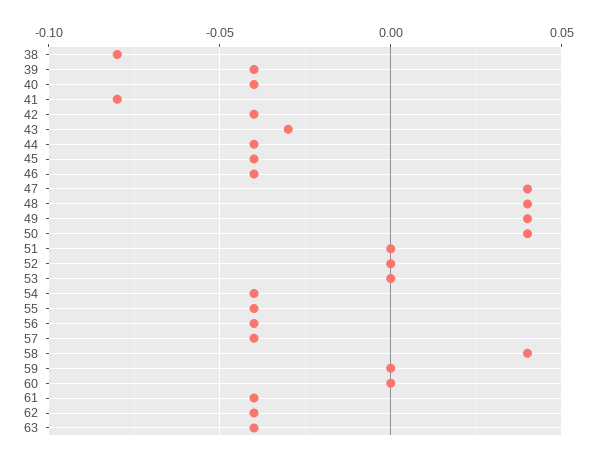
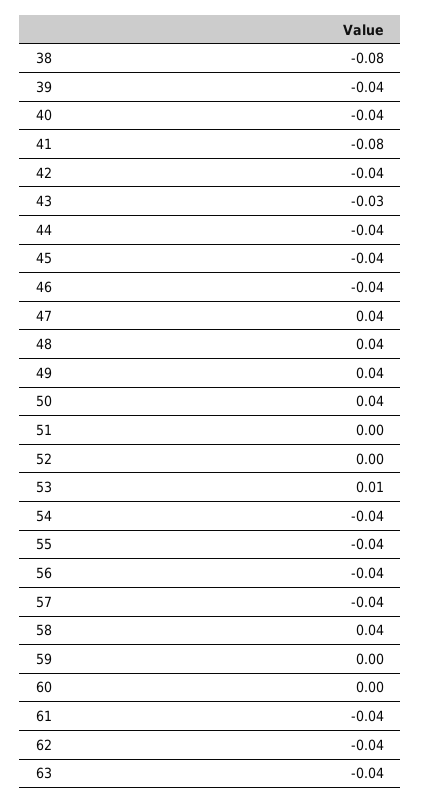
53: 0 -> 0.01

